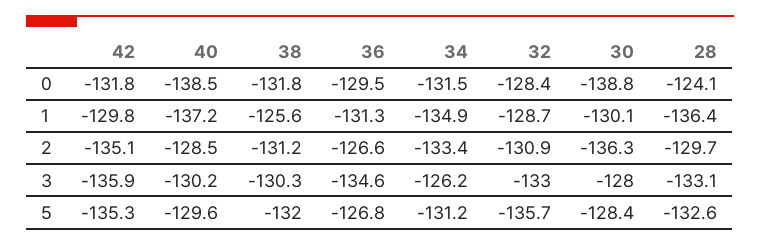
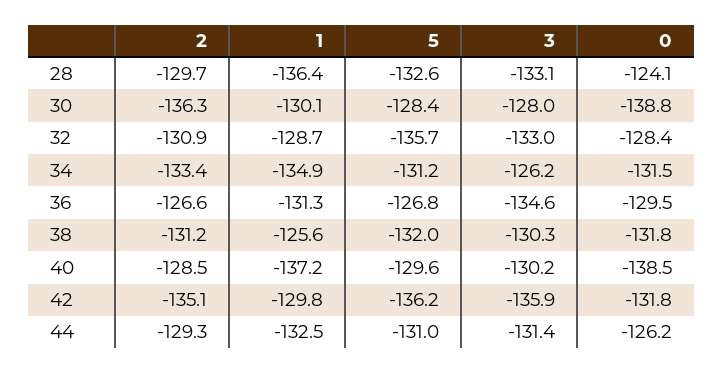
42, 5: -135.3 -> -136.2
44, 2: none -> -129.3
44, 1: none -> -132.5
44, 5: none -> -131
44, 3: none -> -131.4
44, 0: none -> -126.2

